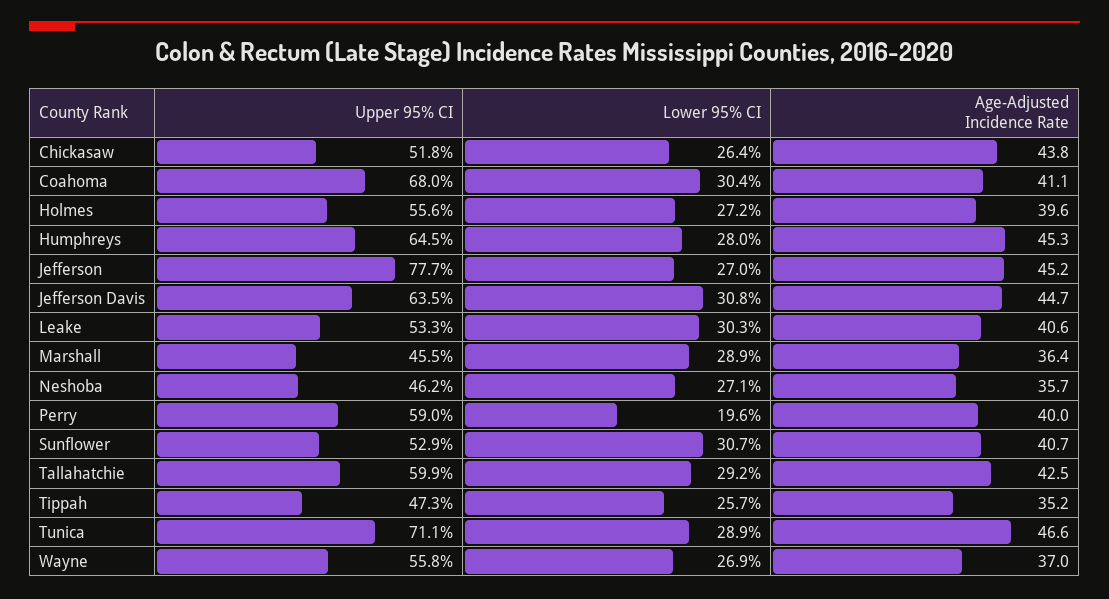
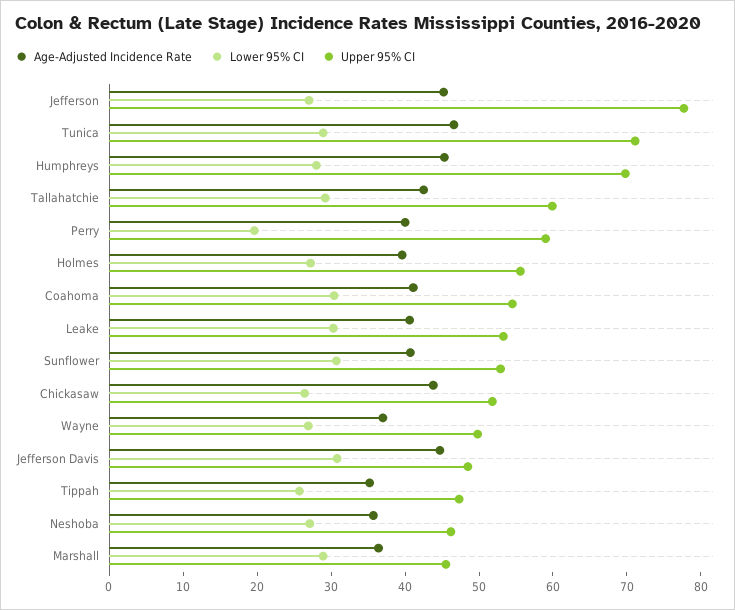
Upper 95% CI, Coahoma: 68 -> 54
Upper 95% CI, Humphreys: 64.5 -> 70
Upper 95% CI, Jefferson Davis: 63.5 -> 48
Upper 95% CI, Wayne: 55.8 -> 50

